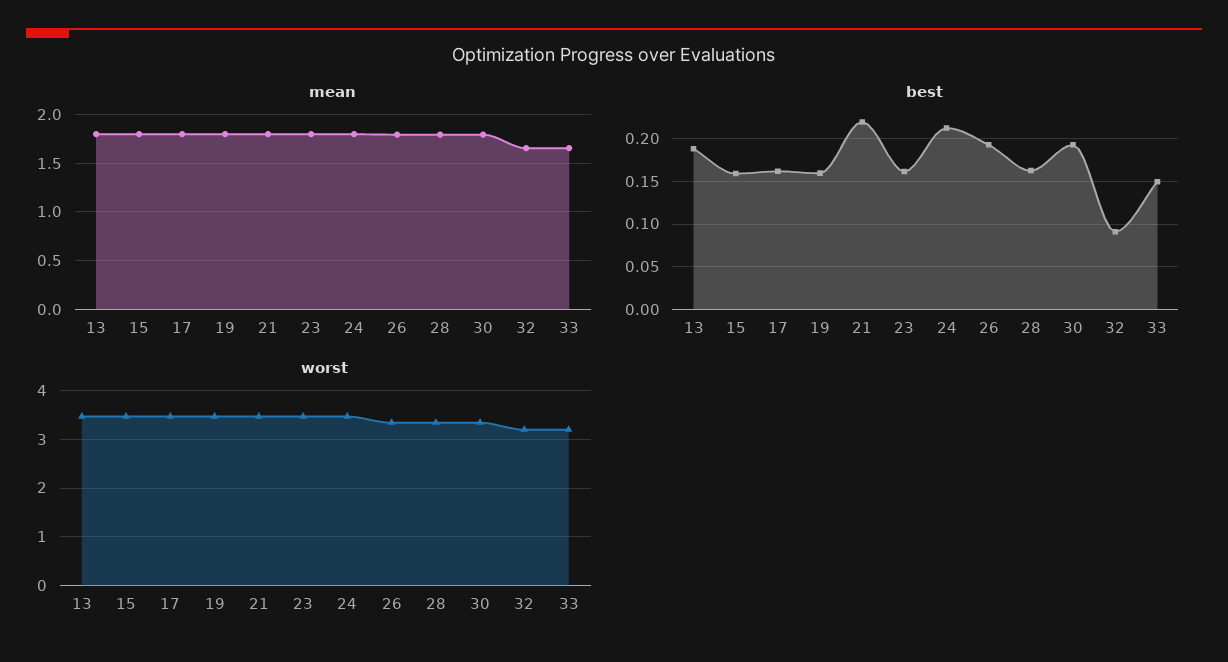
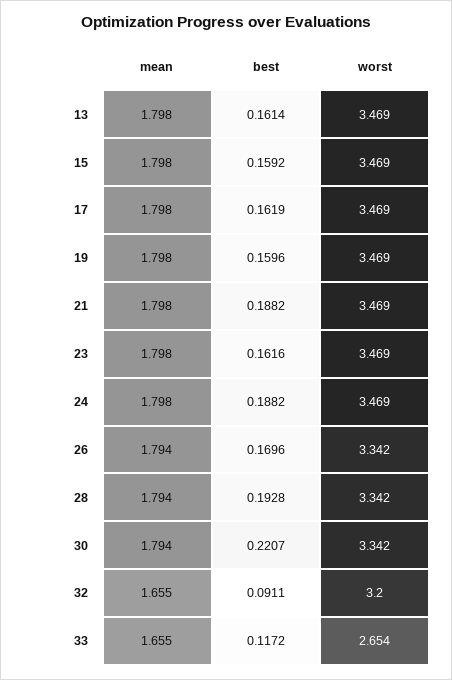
best, 13: 0.19 -> 0.1614
best, 21: 0.22 -> 0.1882
best, 24: 0.21 -> 0.1882
best, 26: 0.19 -> 0.1696
best, 28: 0.16 -> 0.1928
best, 30: 0.19 -> 0.2207
best, 33: 0.15 -> 0.1172
worst, 33: 3.2 -> 2.654

